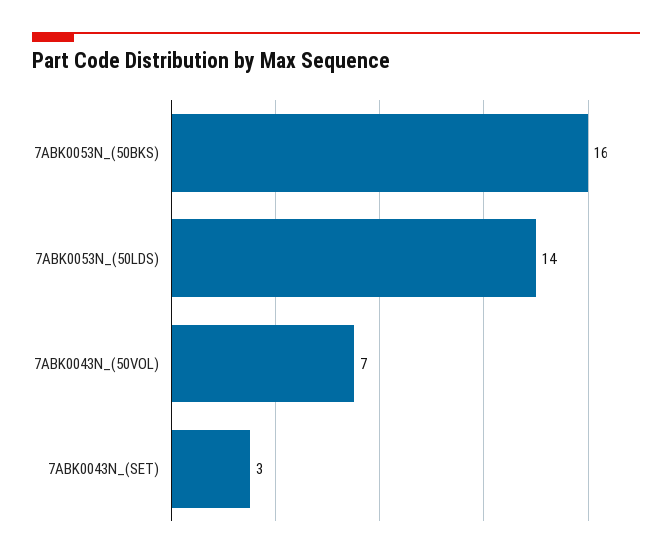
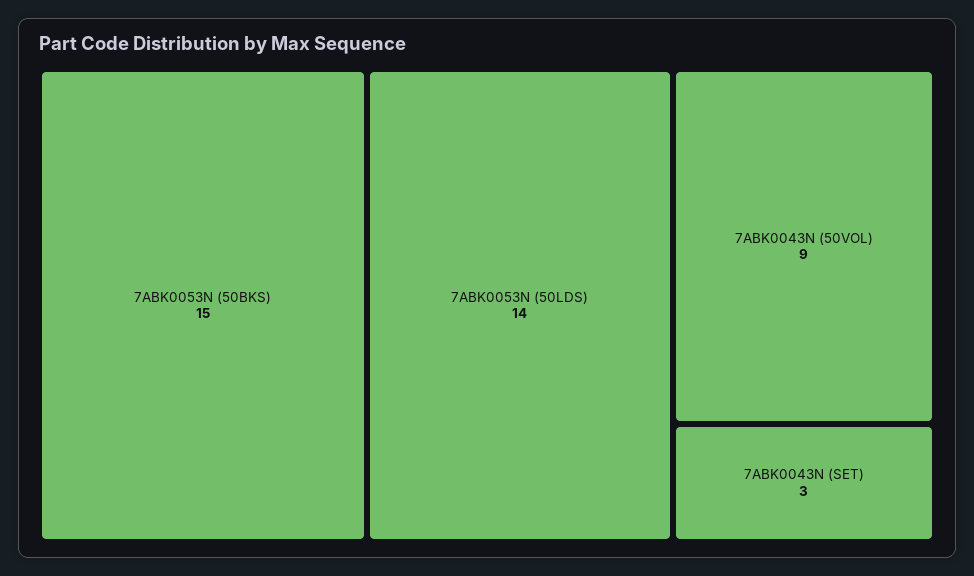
7ABK0053N_(50BKS): 16 -> 15
7ABK0043N_(50VOL): 7 -> 9

